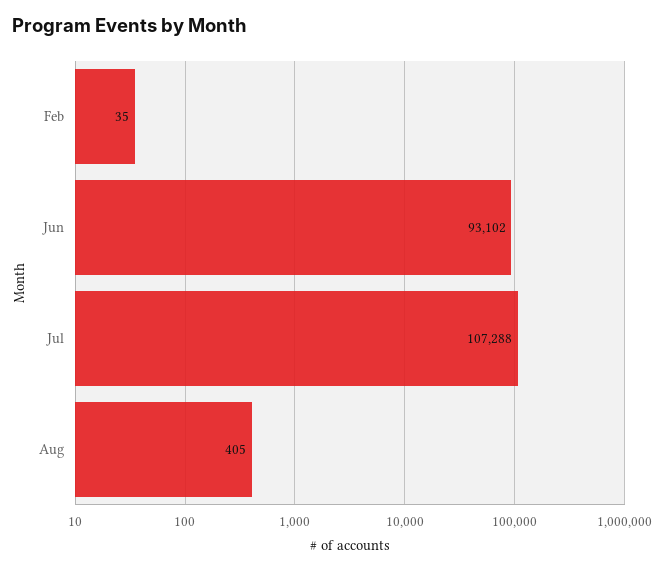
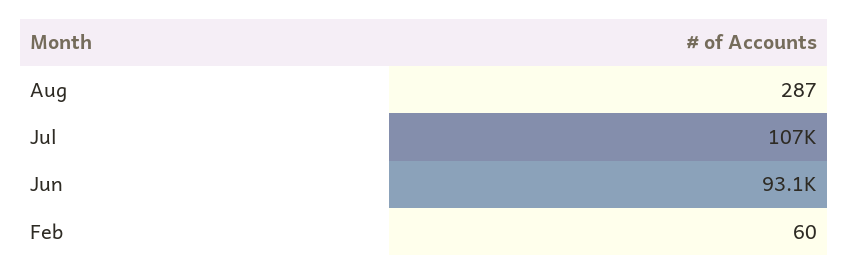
Feb: 35 -> 60
Aug: 405 -> 287

